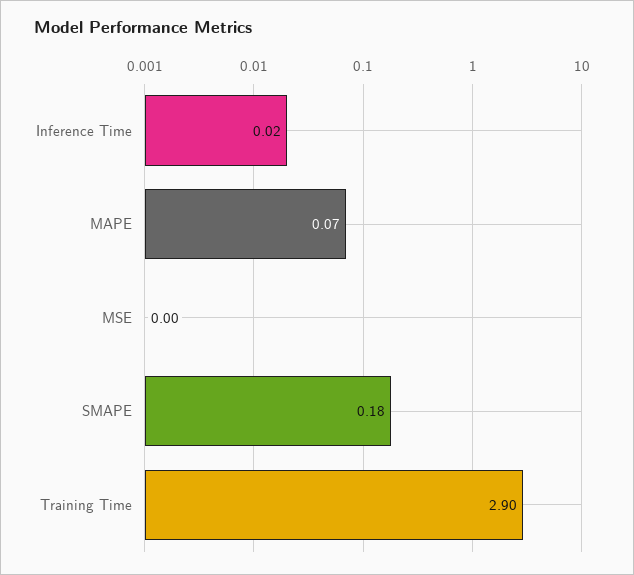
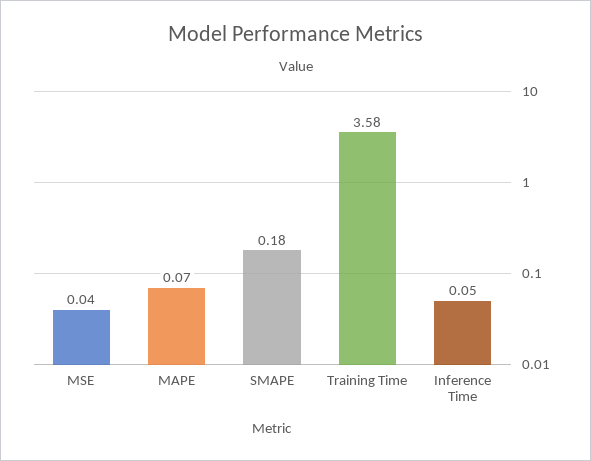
Inference Time: 0.02 -> 0.05
MSE: 0 -> 0.04
Training Time: 2.9 -> 3.58

